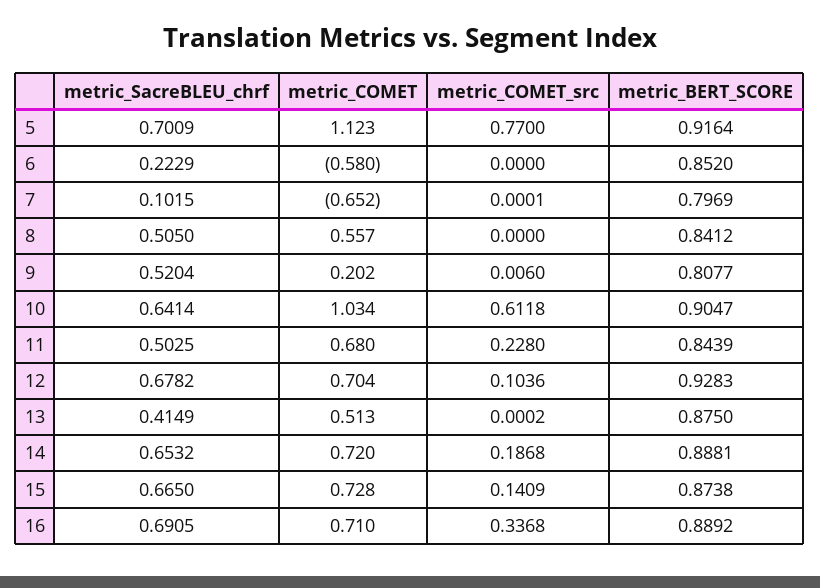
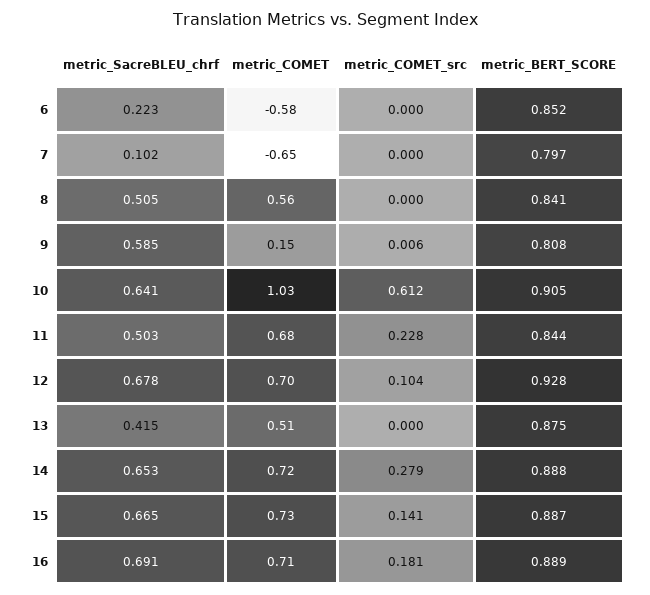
metric_SacreBLEU_chrf, 5: 0.7009 -> none
metric_COMET, 5: 1.123 -> none
metric_COMET_src, 5: 0.77 -> none
metric_BERT_SCORE, 5: 0.9164 -> none
metric_SacreBLEU_chrf, 9: 0.5204 -> 0.585
metric_COMET, 9: 0.202 -> 0.15
metric_COMET_src, 14: 0.1868 -> 0.279
metric_BERT_SCORE, 15: 0.8738 -> 0.887
metric_COMET_src, 16: 0.3368 -> 0.181

